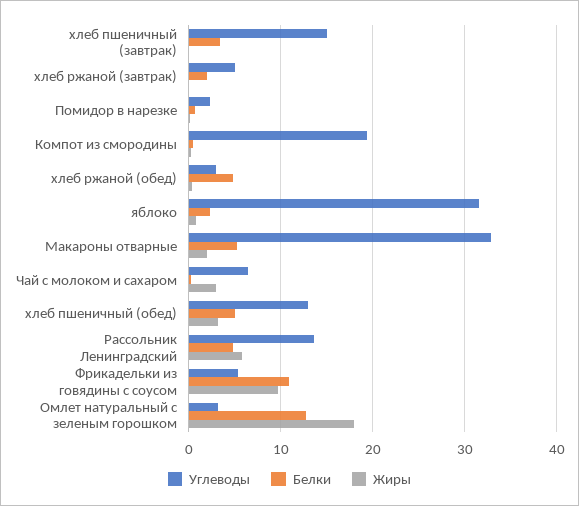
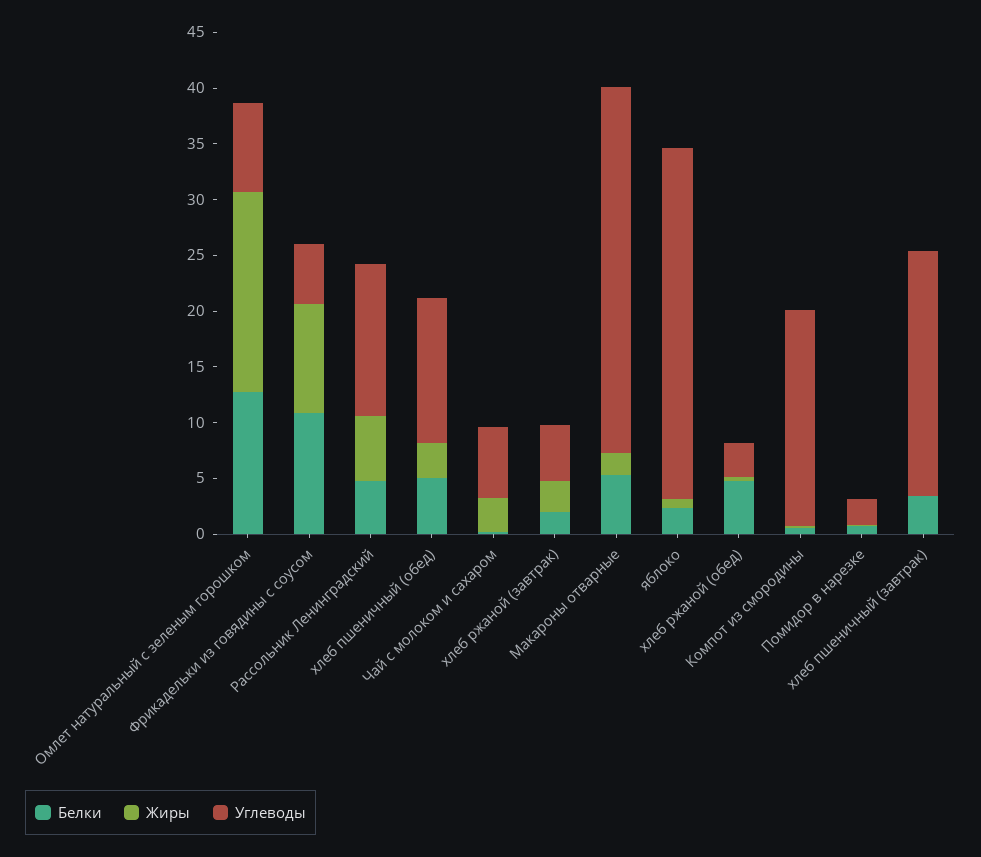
Углеводы, хлеб пшеничный (завтрак): 15 -> 22
Жиры, хлеб ржаной (завтрак): 0 -> 3
Углеводы, Омлет натуральный с зеленым горошком: 3 -> 8

